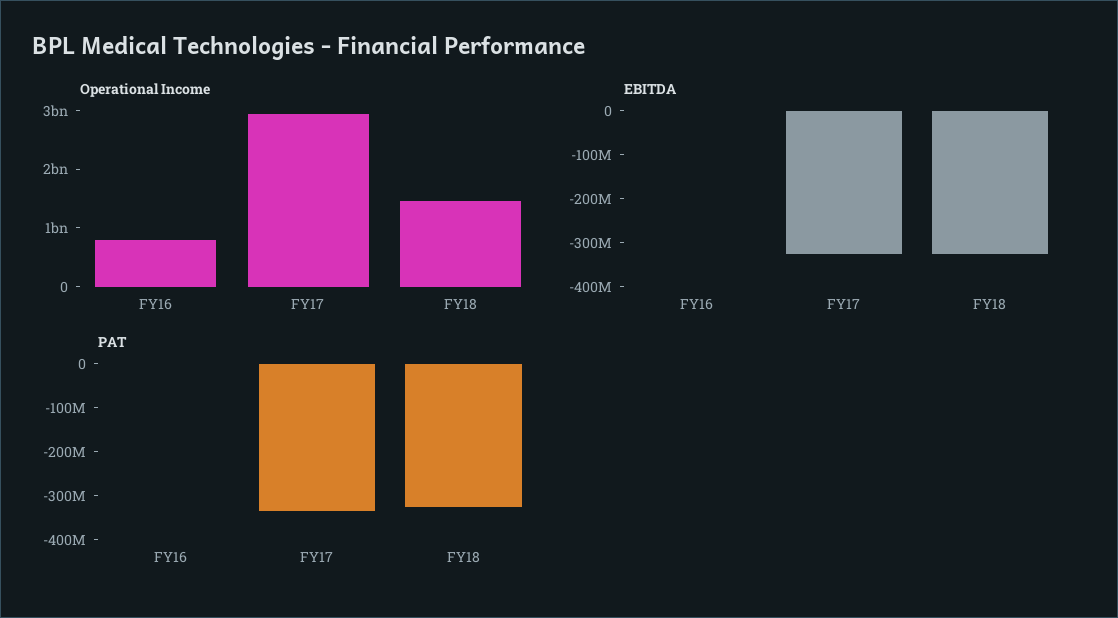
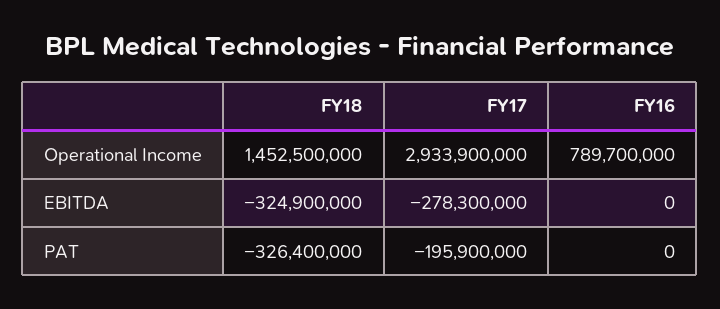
EBITDA, FY17: -320000000 -> -278300000
PAT, FY17: -340000000 -> -195900000

